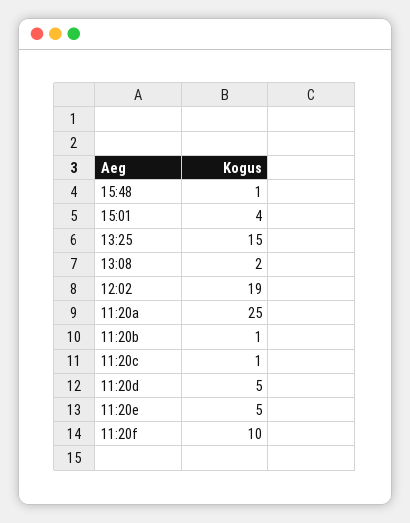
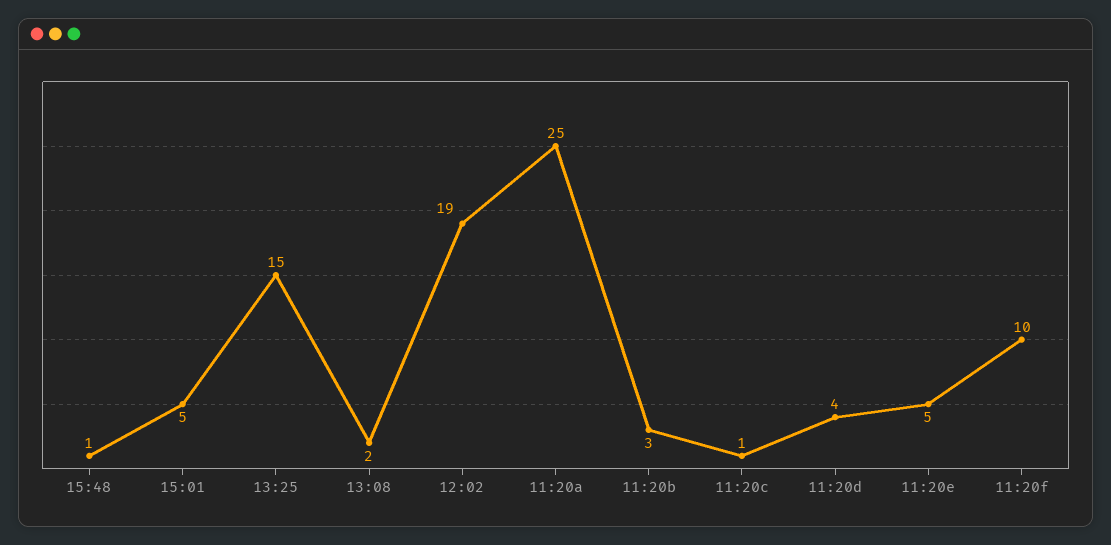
15:01: 4 -> 5
11:20b: 1 -> 3
11:20d: 5 -> 4

